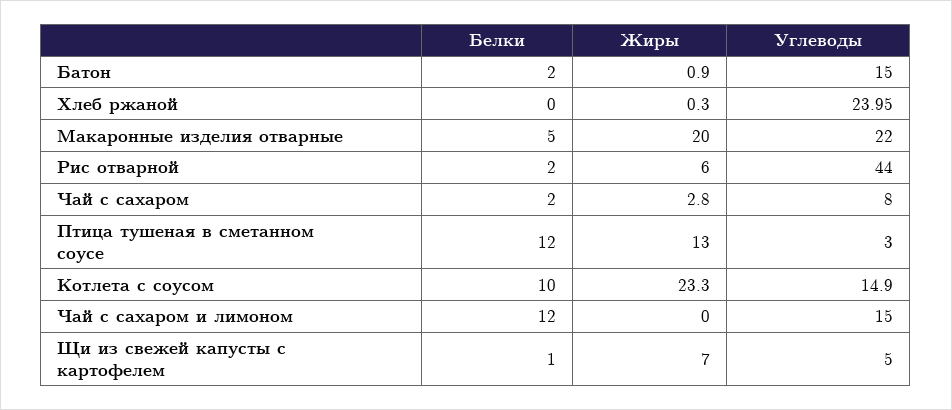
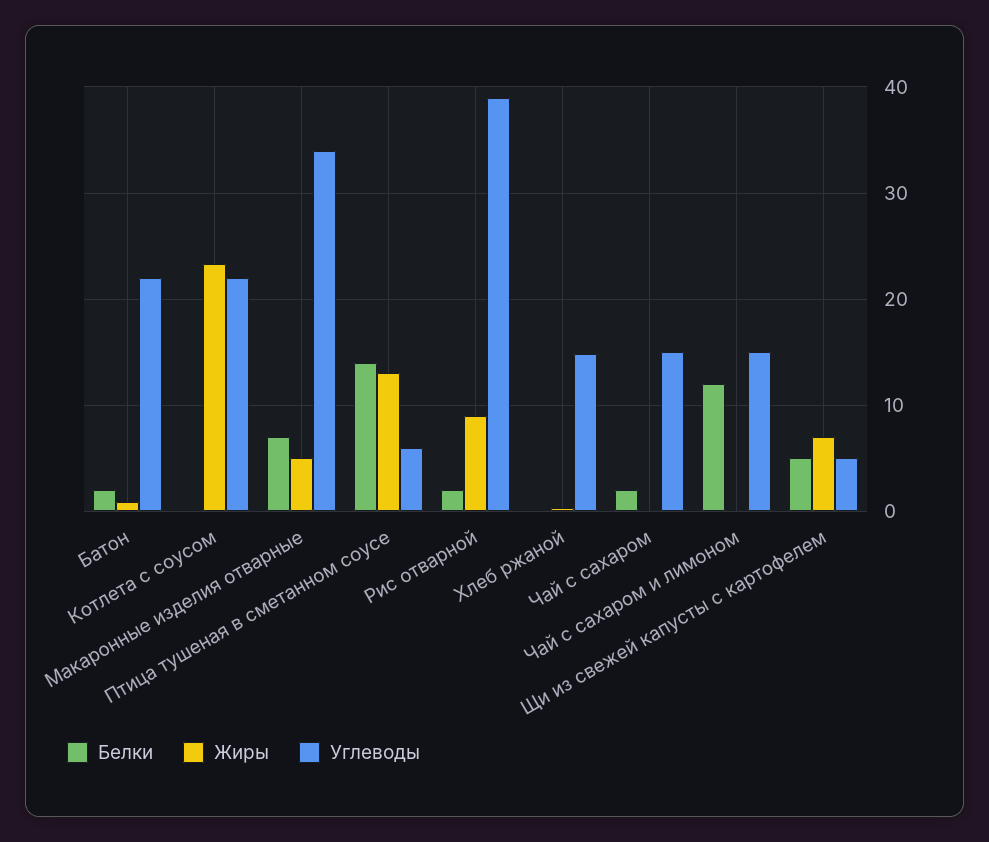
Углеводы, Батон: 15 -> 22
Углеводы, Хлеб ржаной: 23.95 -> 15
Белки, Макаронные изделия отварные: 5 -> 7
Жиры, Макаронные изделия отварные: 20 -> 5
Углеводы, Макаронные изделия отварные: 22 -> 34
Жиры, Рис отварной: 6 -> 9
Углеводы, Рис отварной: 44 -> 39
Жиры, Чай с сахаром: 2.8 -> 0
Углеводы, Чай с сахаром: 8 -> 15
Белки, Птица тушеная в сметанном соусе: 12 -> 14
Углеводы, Птица тушеная в сметанном соусе: 3 -> 6
Белки, Котлета с соусом: 10 -> 0
Углеводы, Котлета с соусом: 14.9 -> 22
Белки, Щи из свежей капусты с картофелем: 1 -> 5

